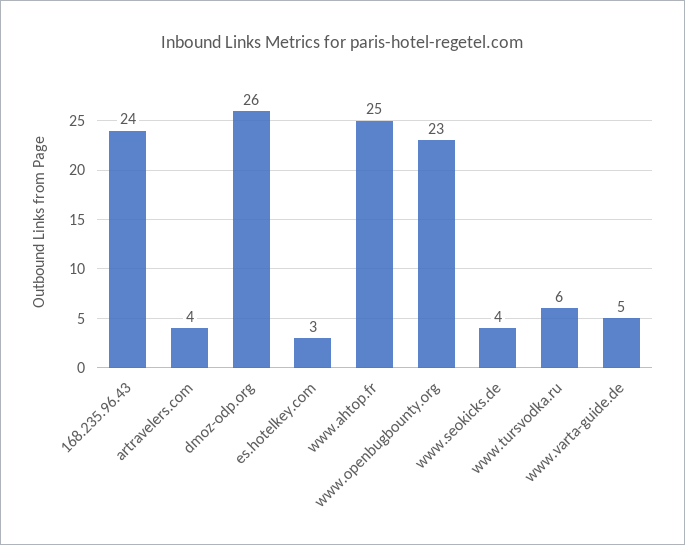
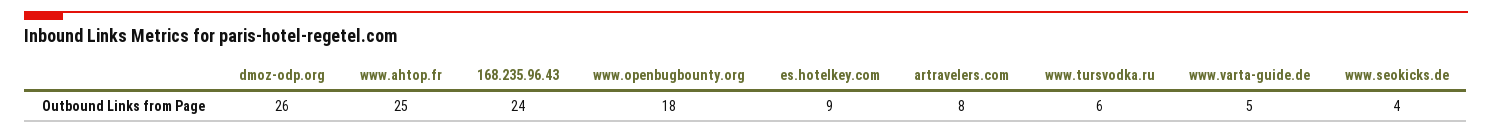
artravelers.com: 4 -> 8
es.hotelkey.com: 3 -> 9
www.openbugbounty.org: 23 -> 18

